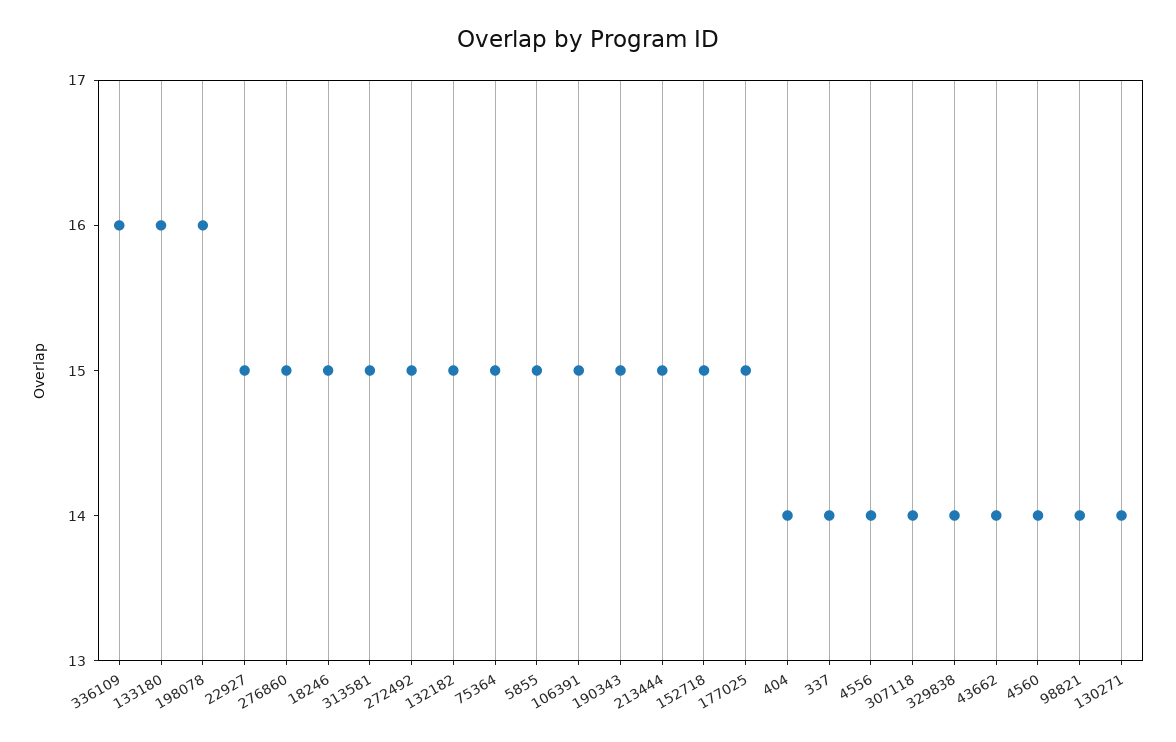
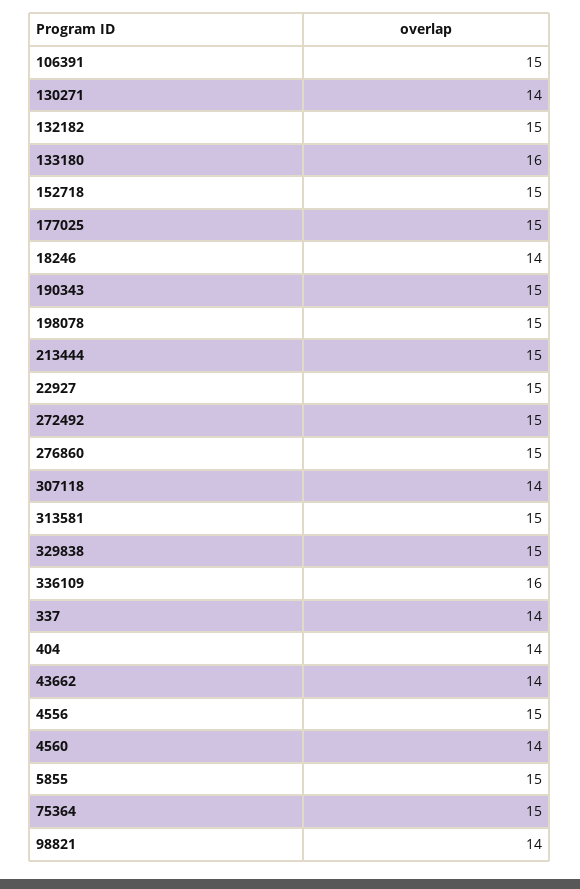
198078: 16 -> 15
18246: 15 -> 14
4556: 14 -> 15
329838: 14 -> 15

